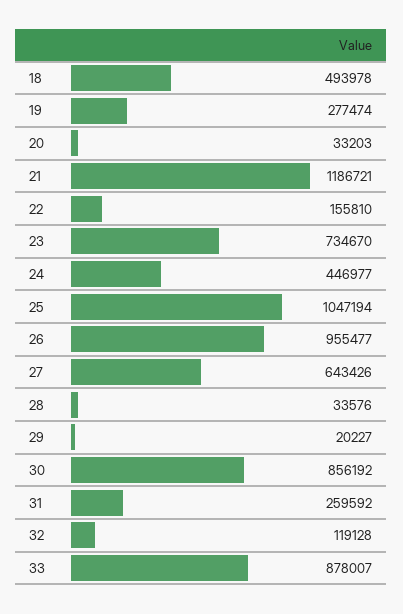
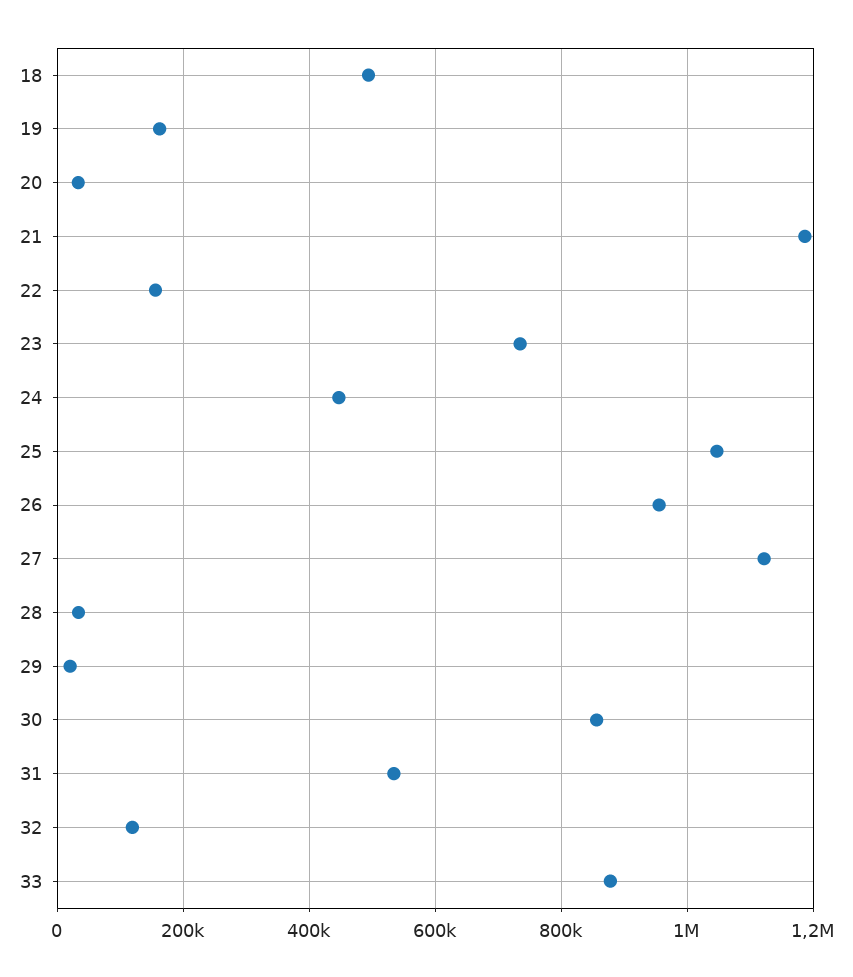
19: 277474 -> 160000
27: 643426 -> 1120000
31: 259592 -> 540000

